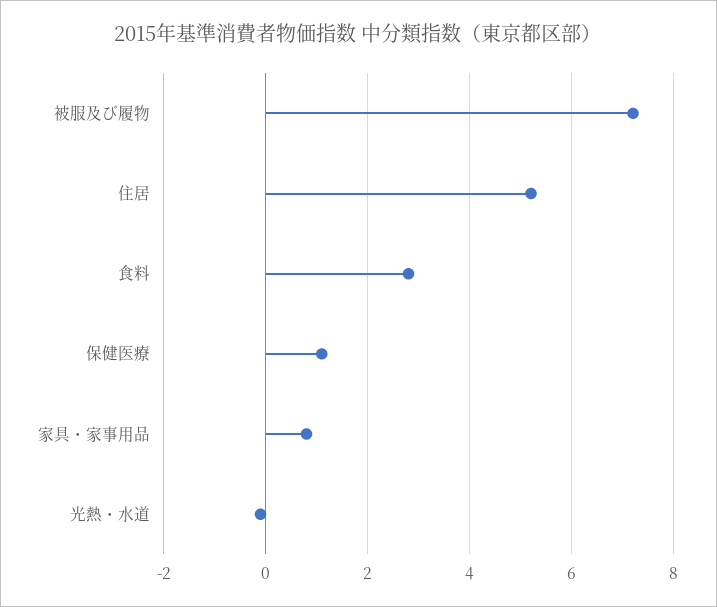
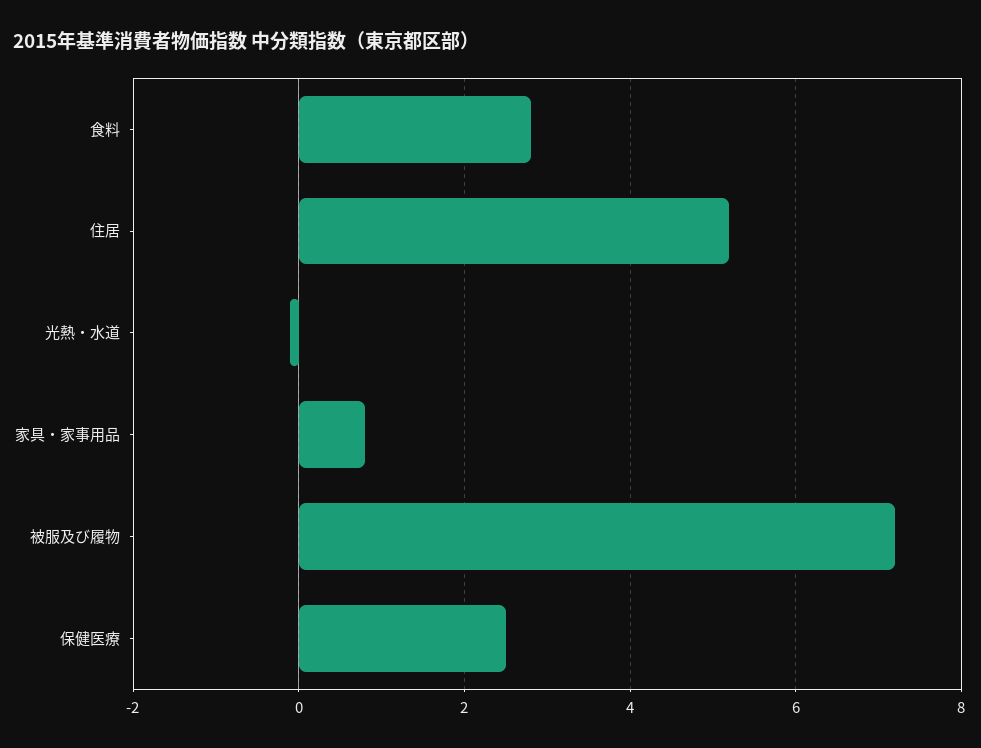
保健医療: 1 -> 2.5

